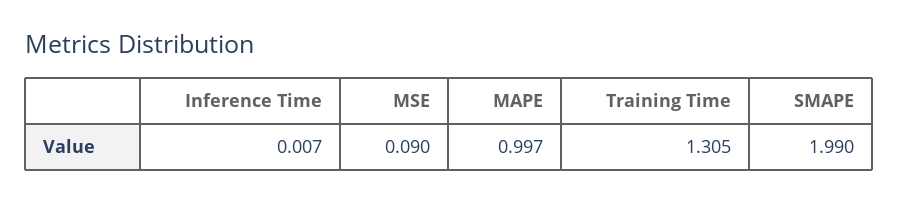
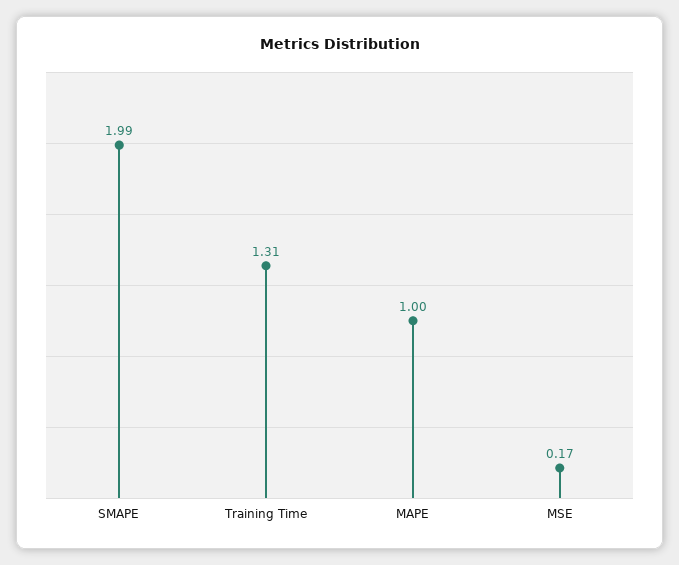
Inference Time: 0.007 -> none
MSE: 0.09 -> 0.17

